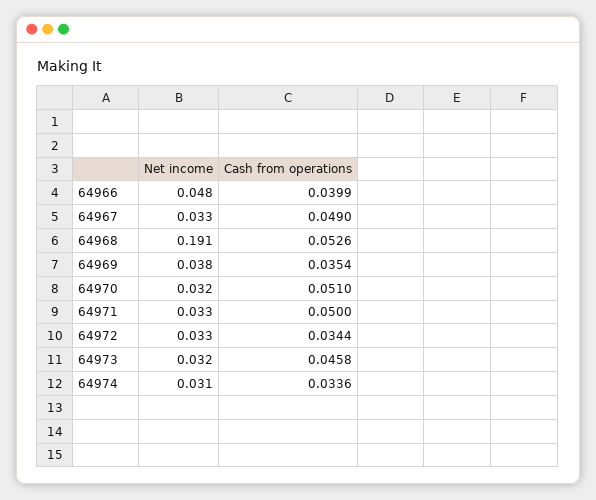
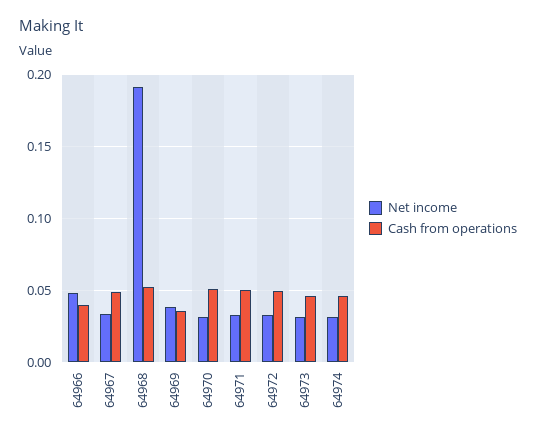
Cash from operations, 64972: 0.0344 -> 0.05
Cash from operations, 64974: 0.0336 -> 0.045

